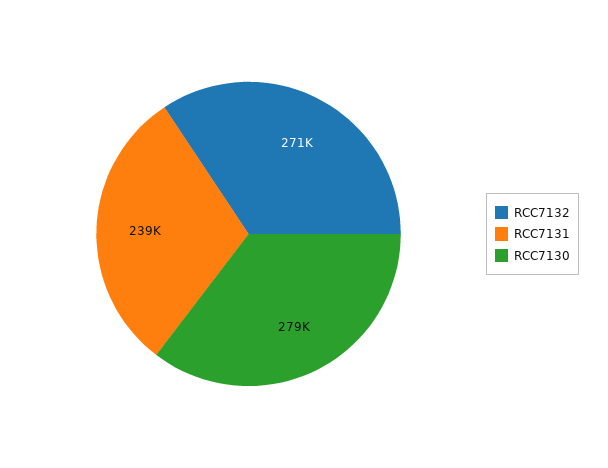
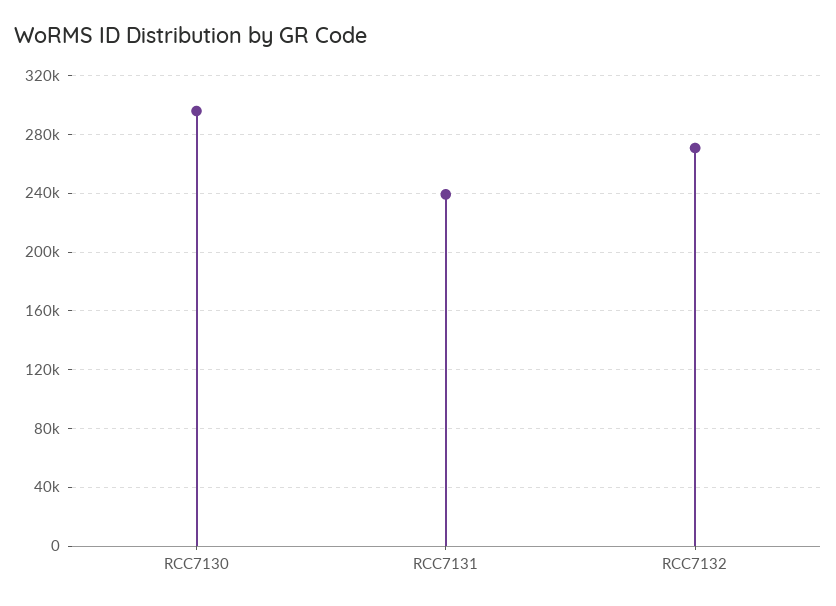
RCC7130: 279000 -> 295000

